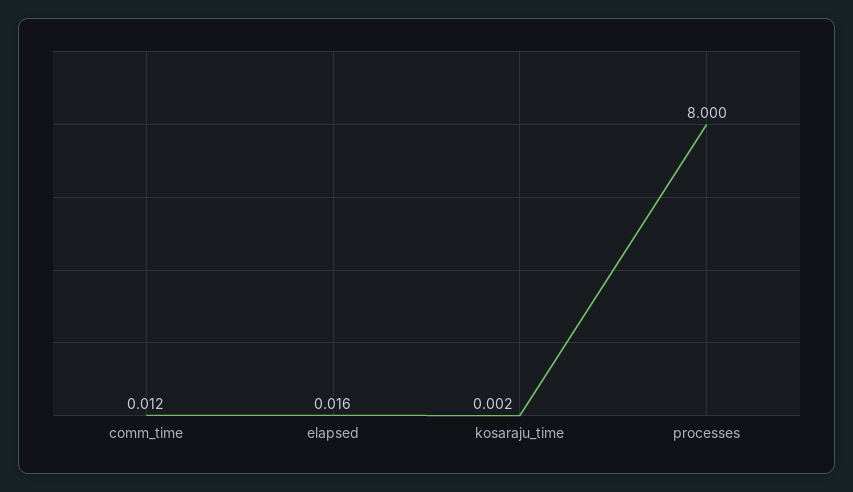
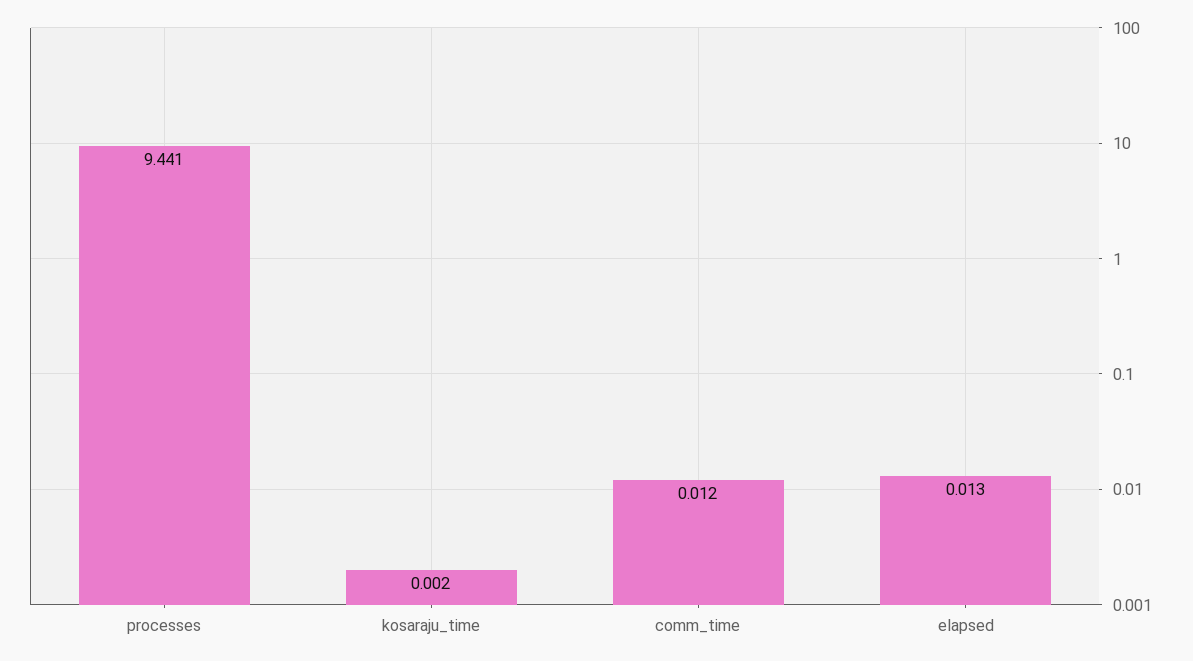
elapsed: 0.016 -> 0.013
processes: 8 -> 9.441

